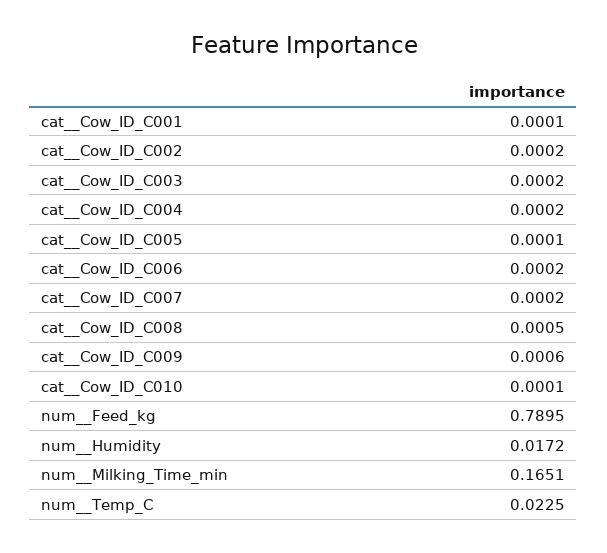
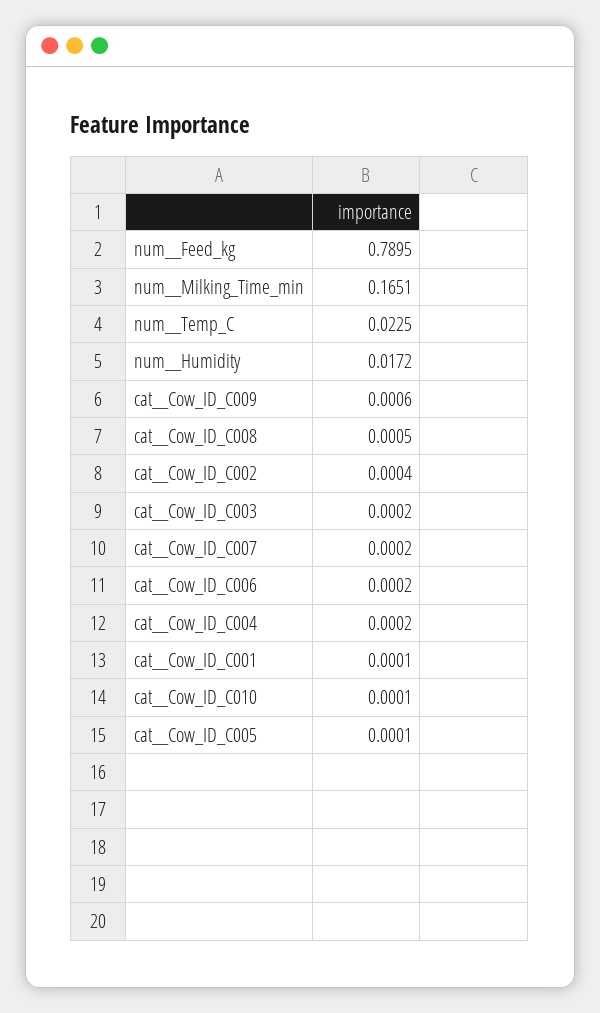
cat__Cow_ID_C002: 0.0002 -> 0.0004

